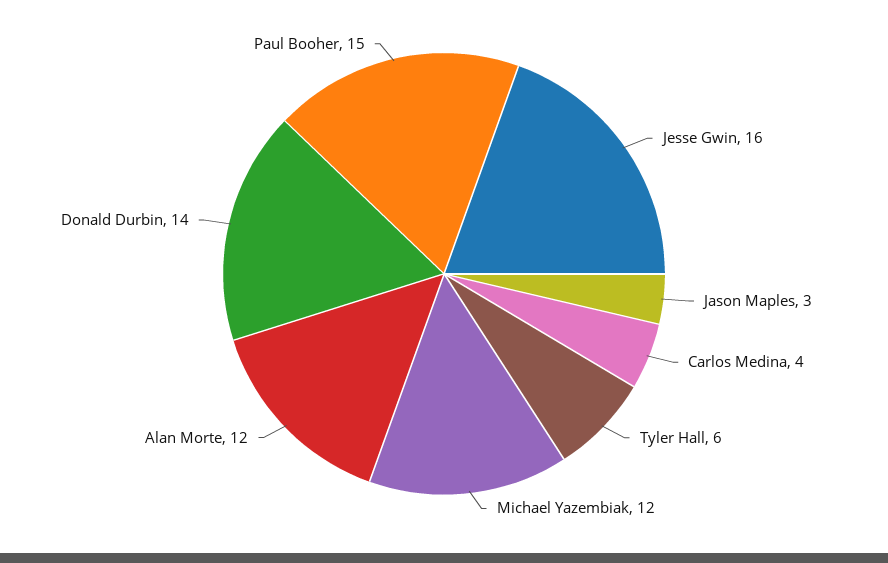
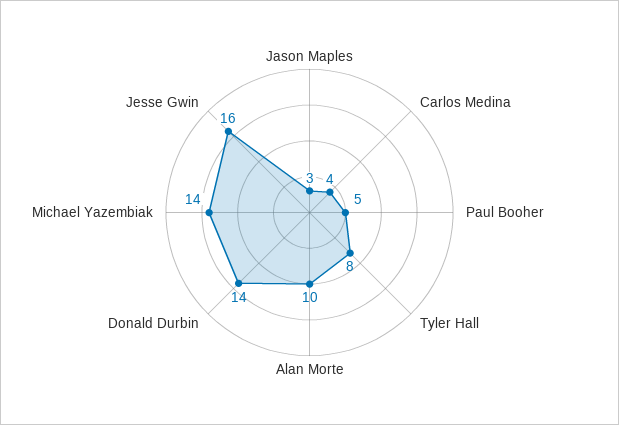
Tyler Hall: 6 -> 8
Michael Yazembiak: 12 -> 14
Alan Morte: 12 -> 10
Paul Booher: 15 -> 5

